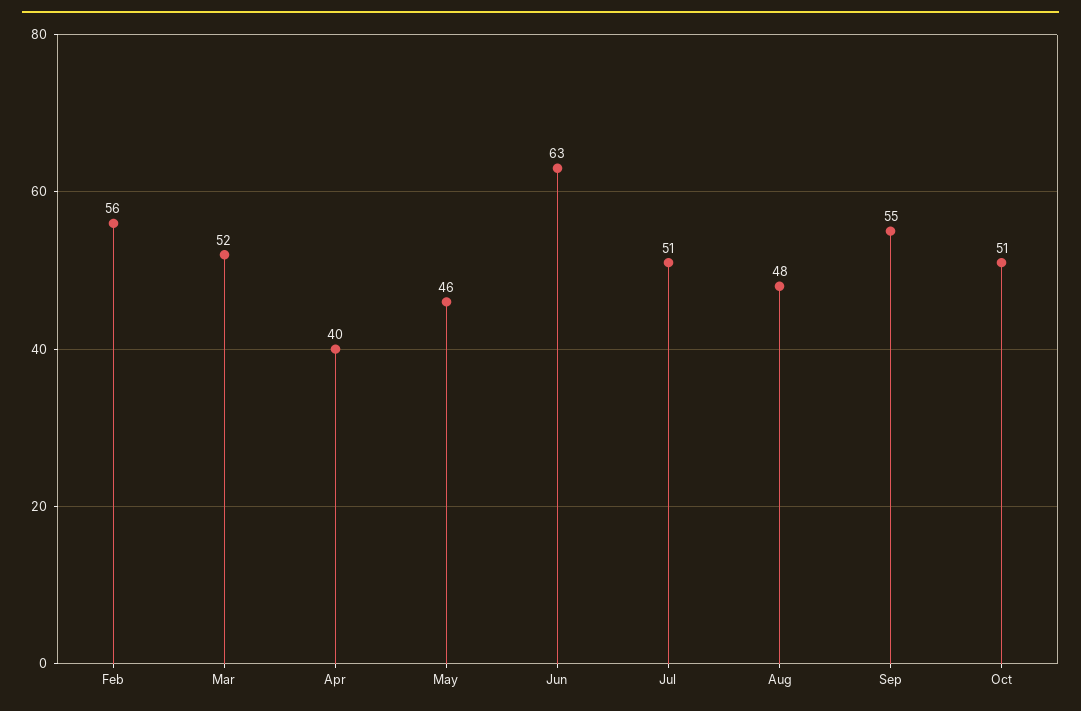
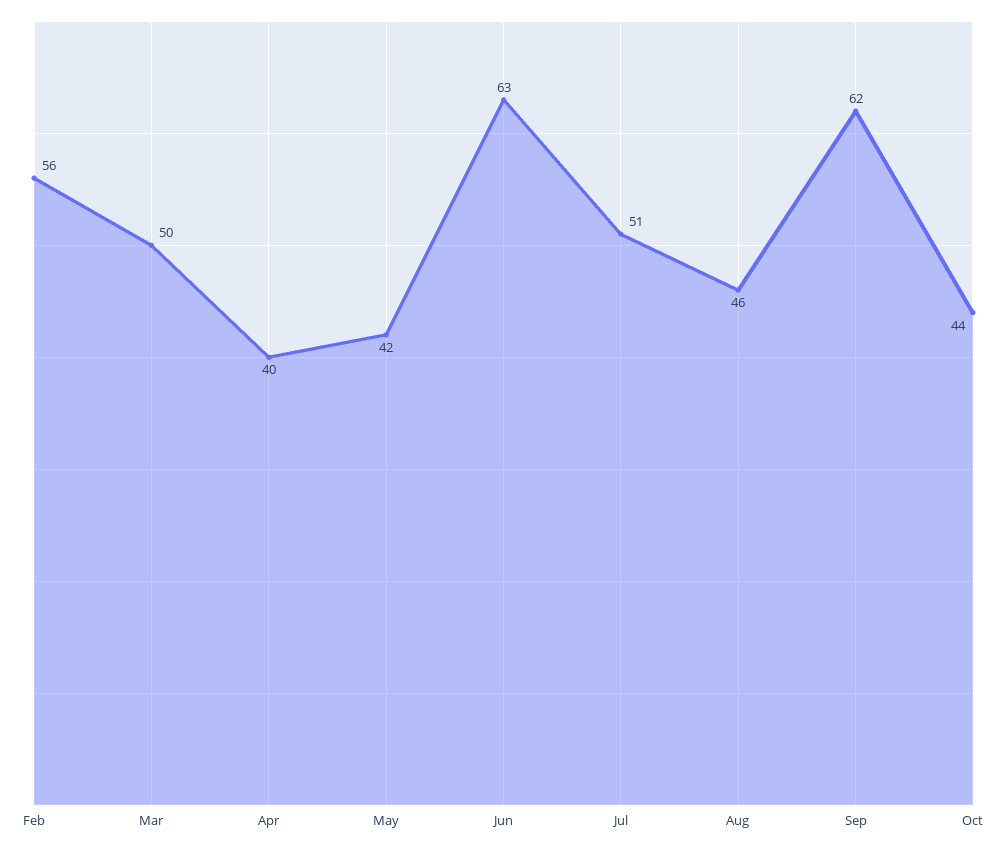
Mar: 52 -> 50
May: 46 -> 42
Aug: 48 -> 46
Sep: 55 -> 62
Oct: 51 -> 44

